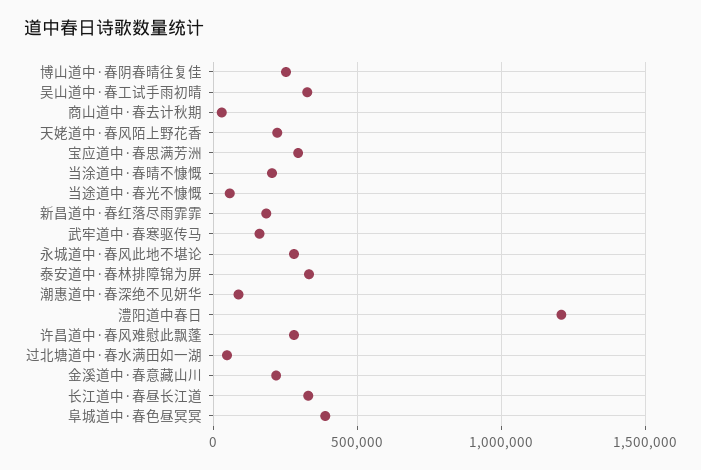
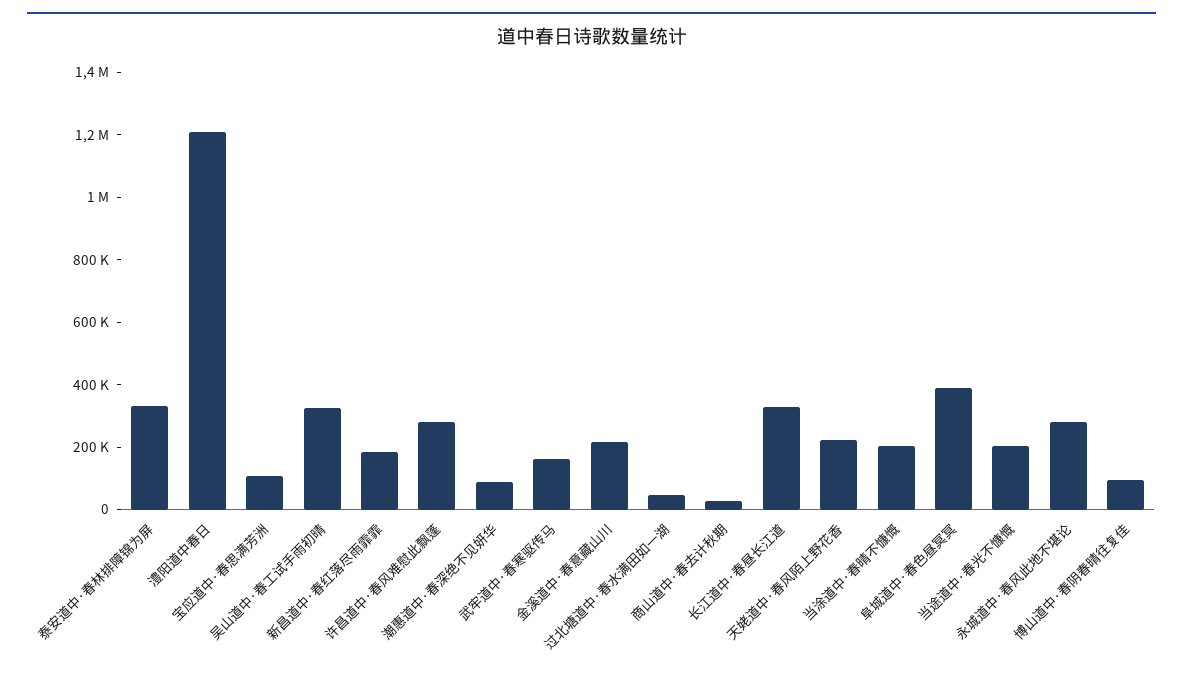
博山道中·春阴春晴往复佳: 250000 -> 100000
宝应道中·春思满芳洲: 300000 -> 100000
当途道中·春光不慷慨: 50000 -> 200000

